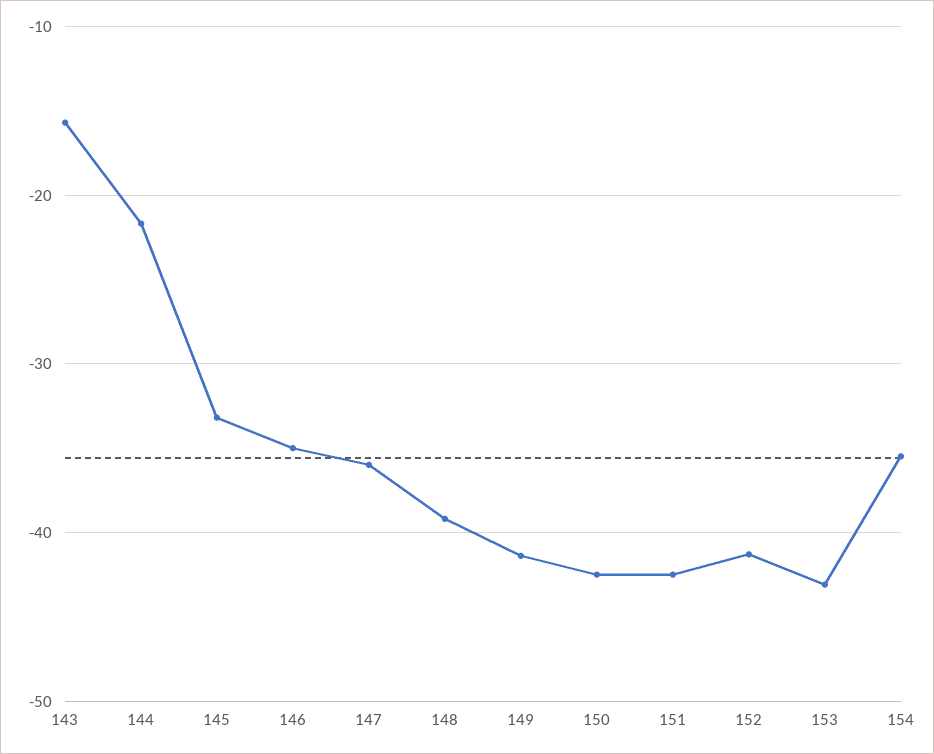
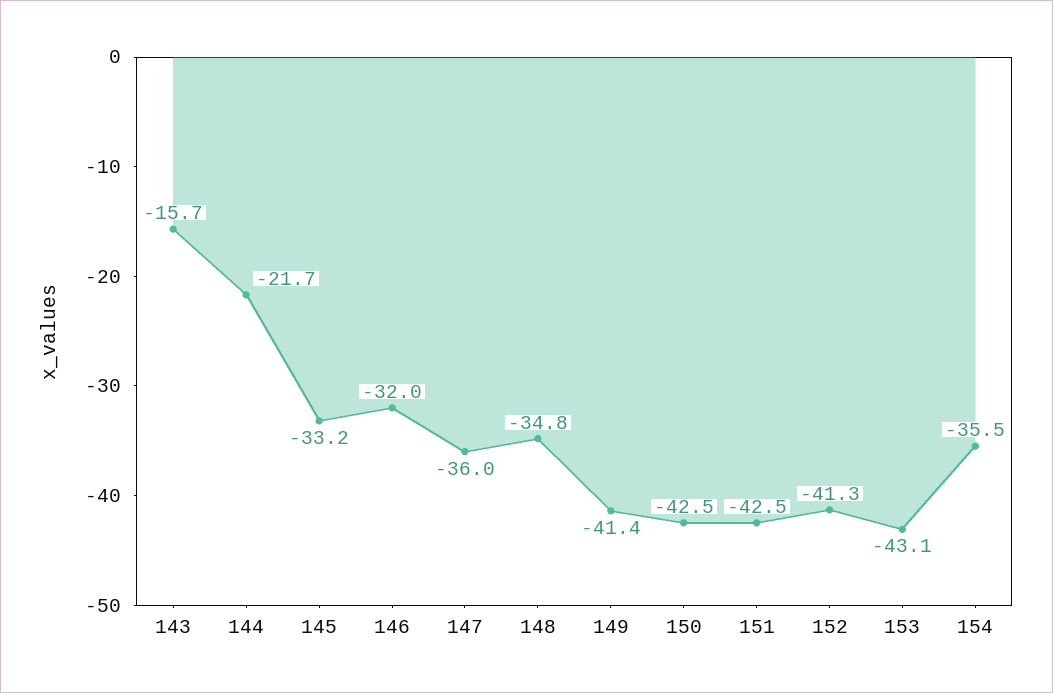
146: -35 -> -32
148: -39 -> -34.8

